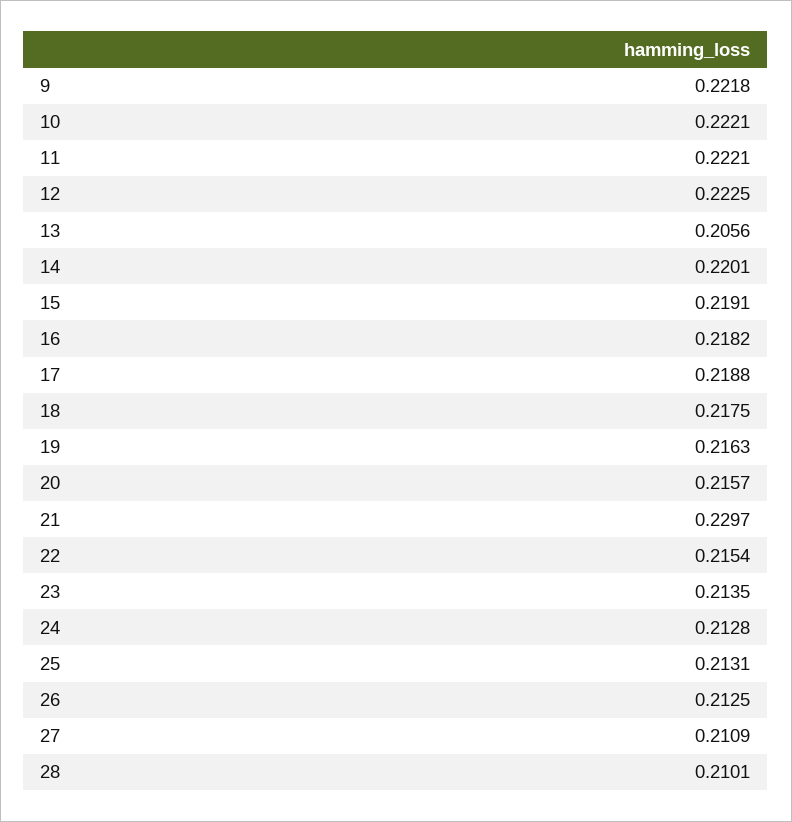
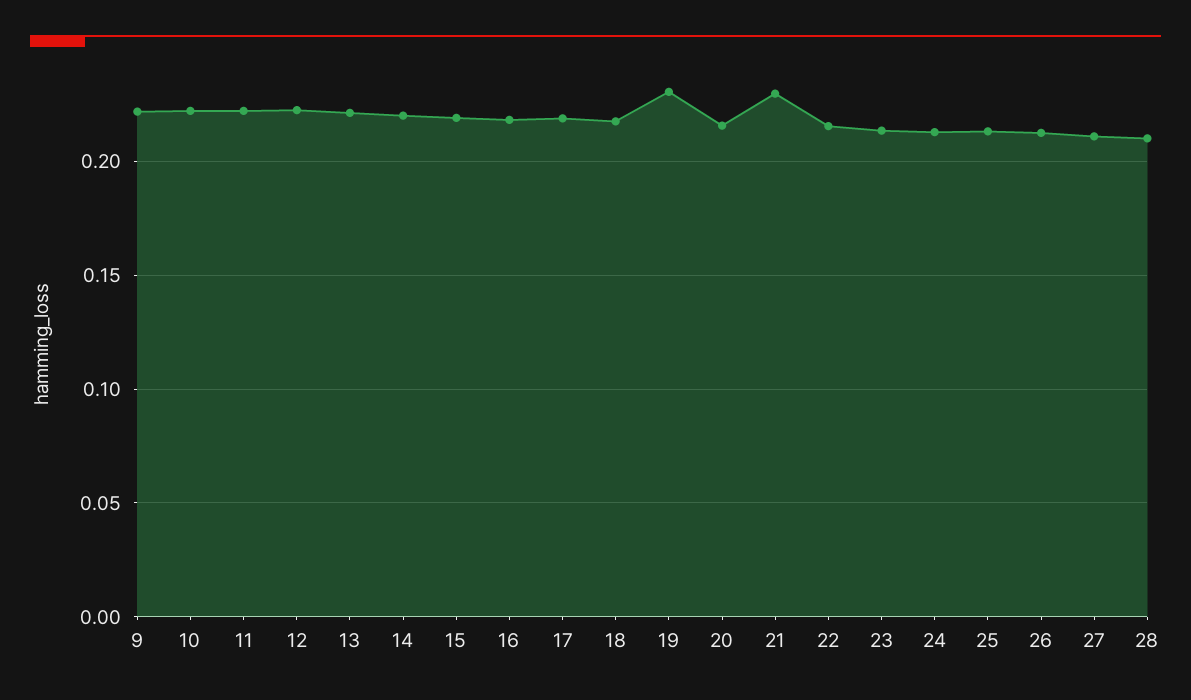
13: 0.2056 -> 0.22
19: 0.2163 -> 0.23

